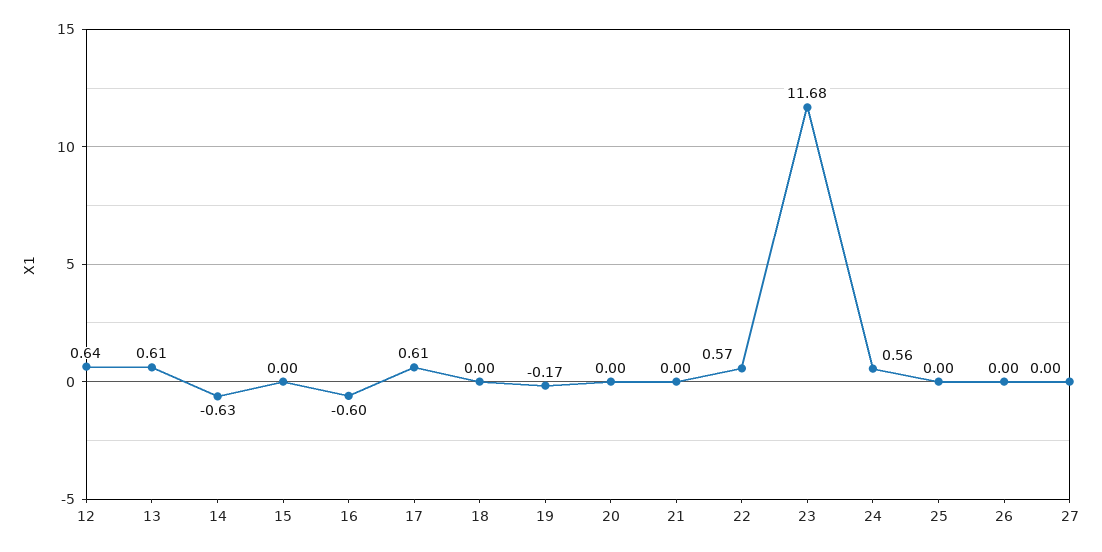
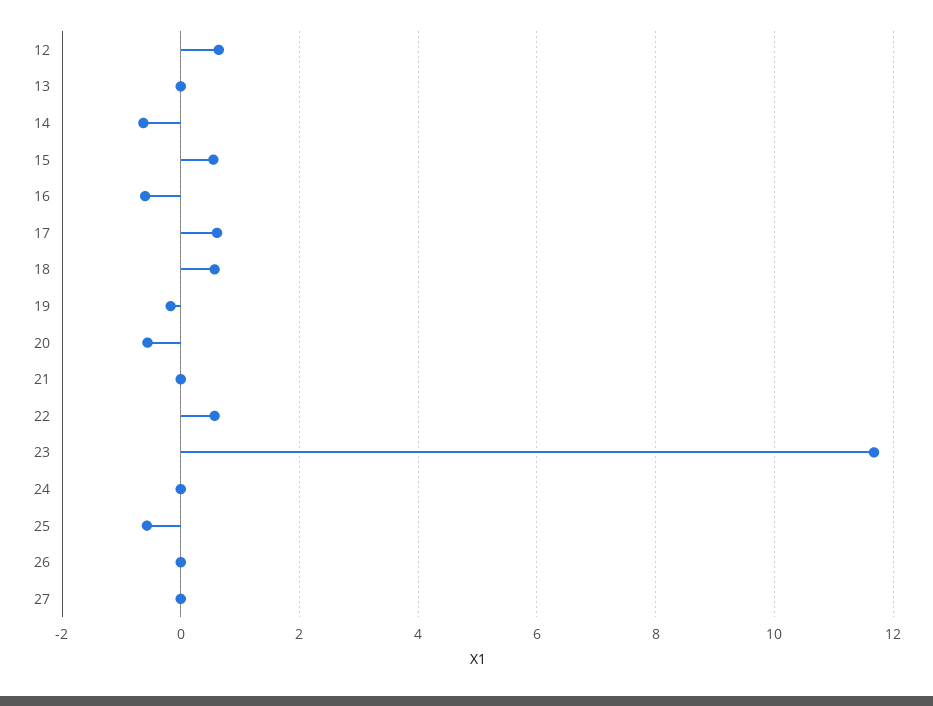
13: 0.61 -> 0
15: 0 -> 0.6
18: 0 -> 0.6
20: 0 -> -0.6
24: 0.56 -> 0
25: 0 -> -0.6

